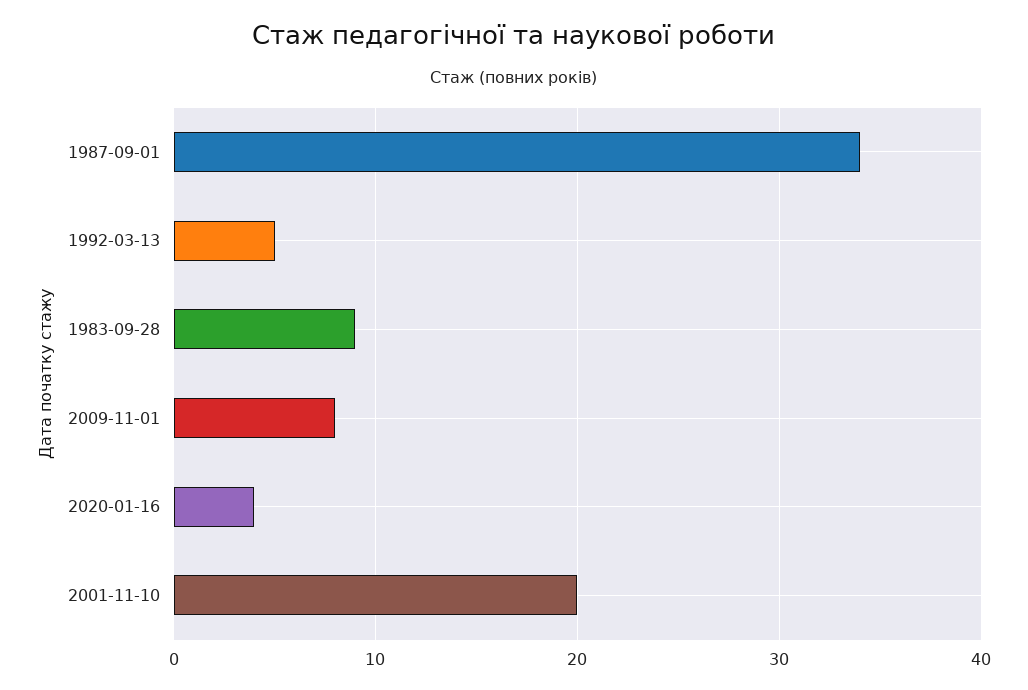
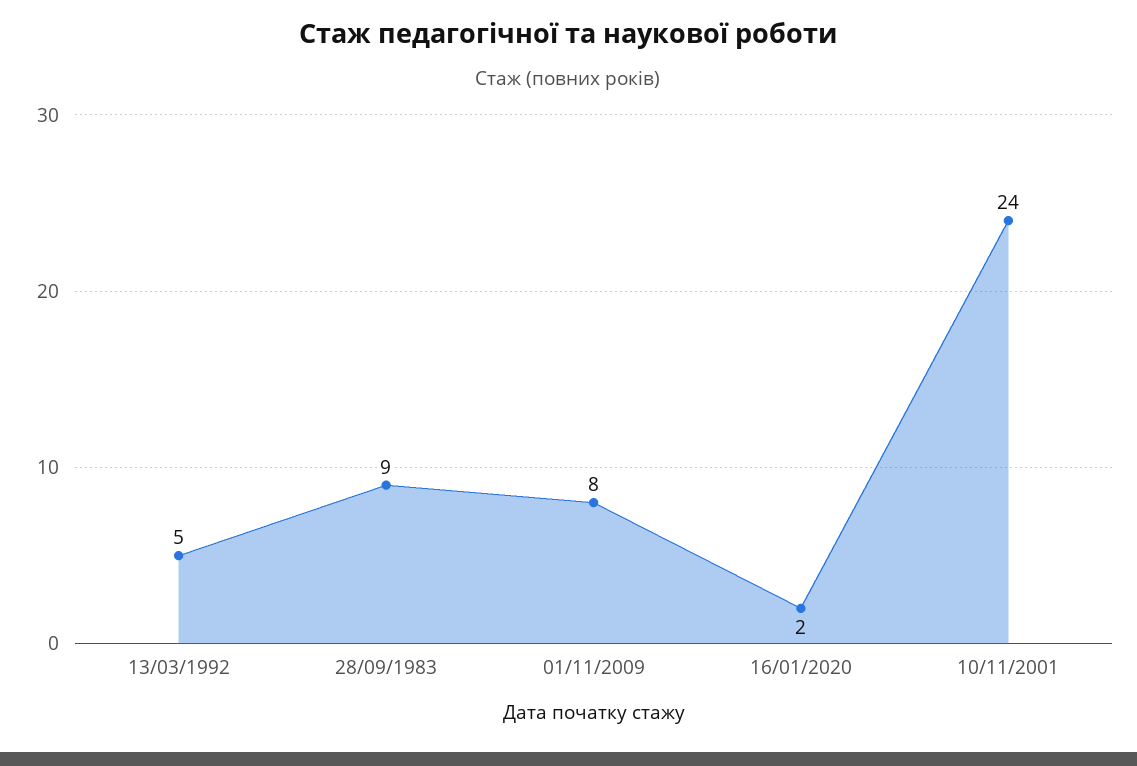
1987-09-01: 34 -> none
2020-01-16: 4 -> 2
2001-11-10: 20 -> 24

